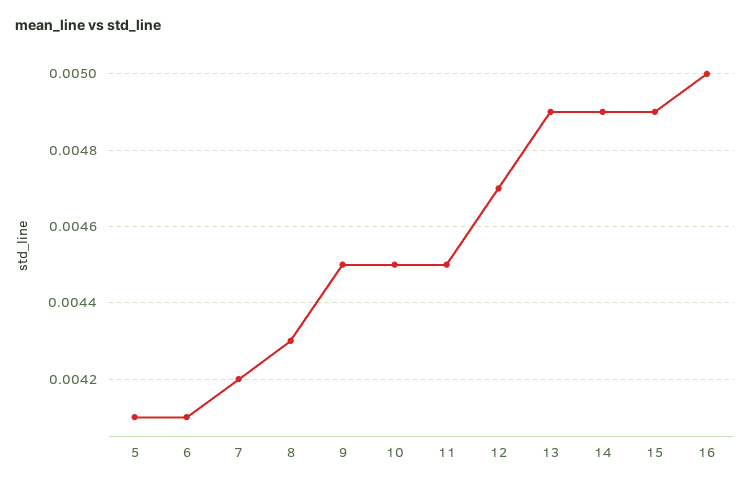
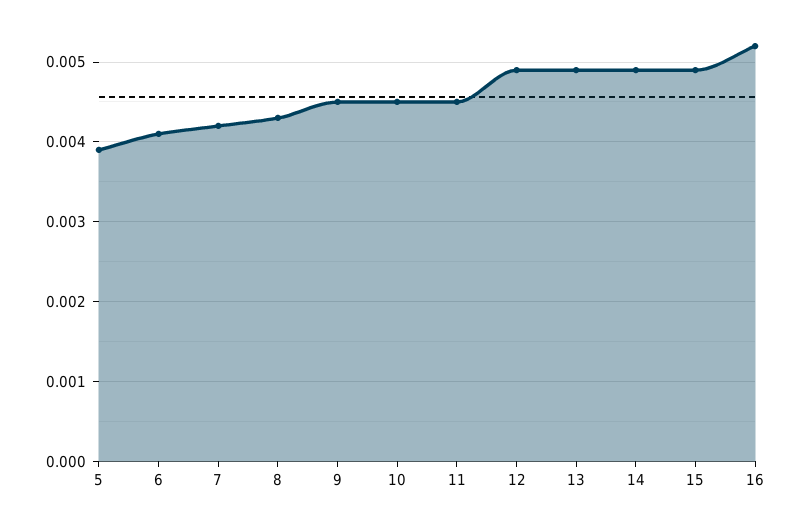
5: 0.0041 -> 0.0039
12: 0.0047 -> 0.0049
16: 0.005 -> 0.0052

